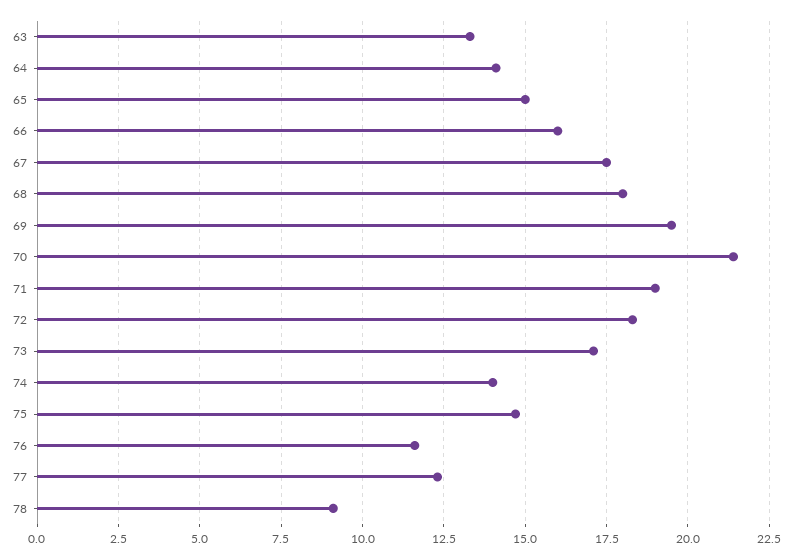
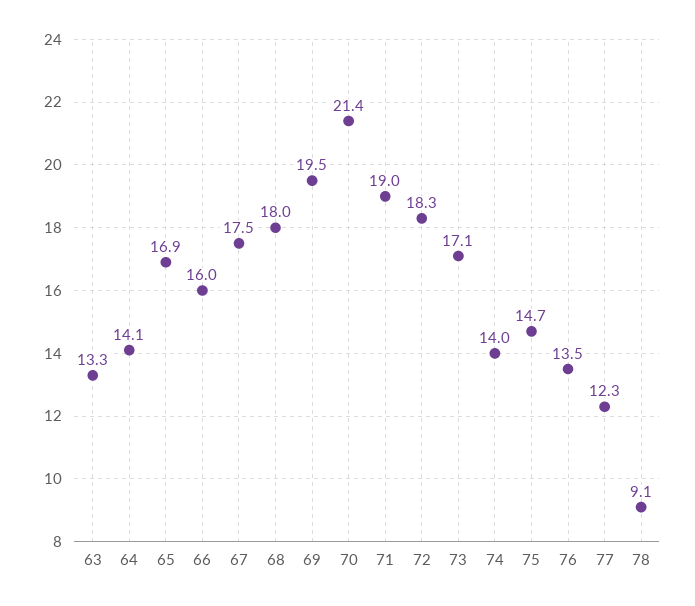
65: 15 -> 16.9
76: 11.5 -> 13.5

